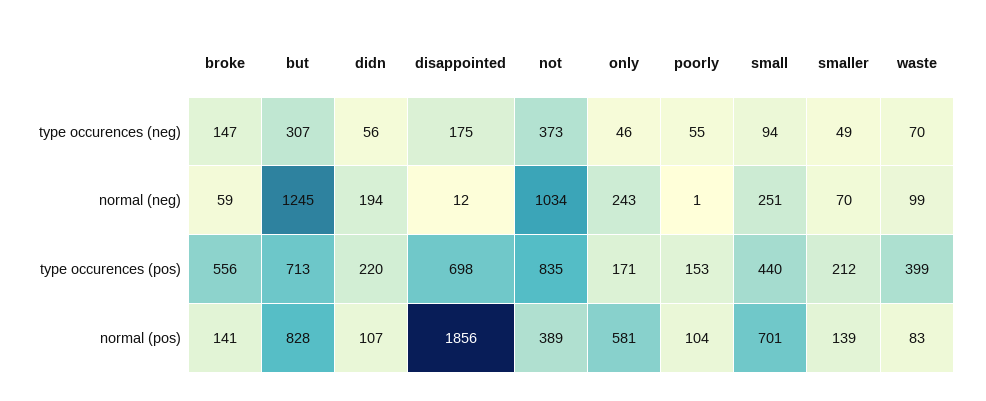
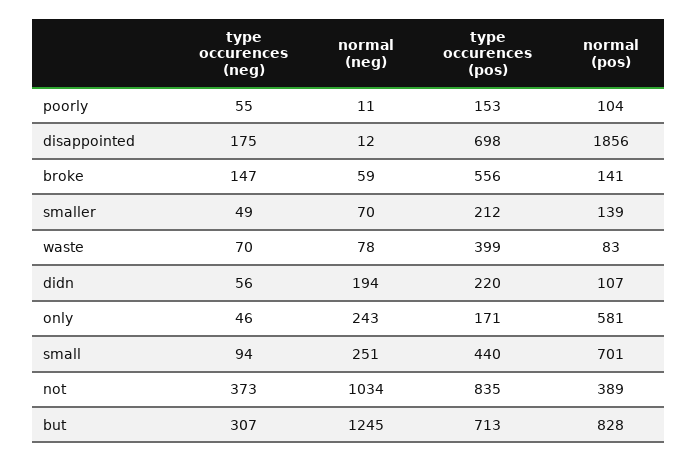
poorly, normal (neg): 1 -> 11
waste, normal (neg): 99 -> 78

